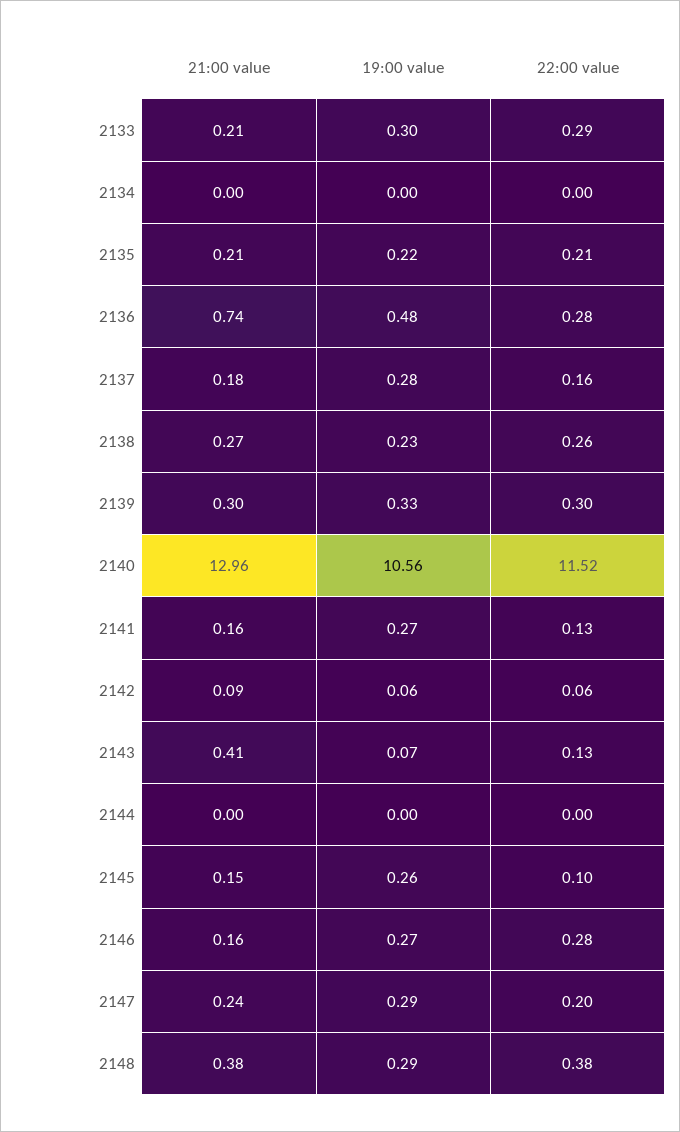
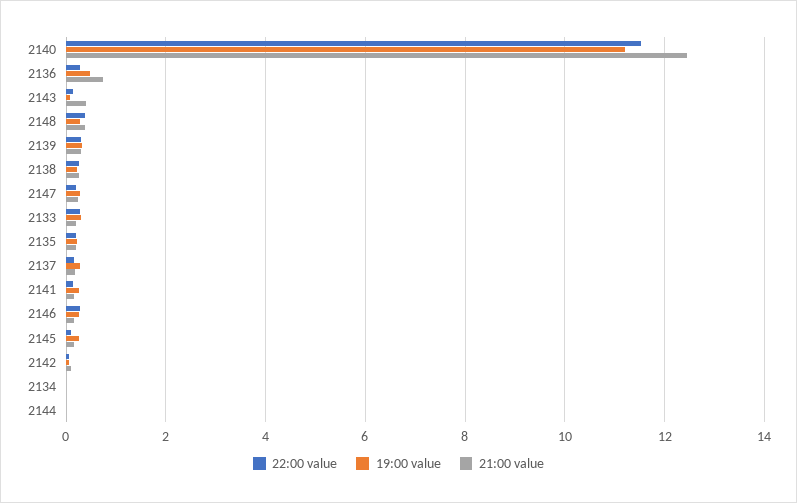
21:00 value, 2140: 12.96 -> 12.4
19:00 value, 2140: 10.56 -> 11.2

